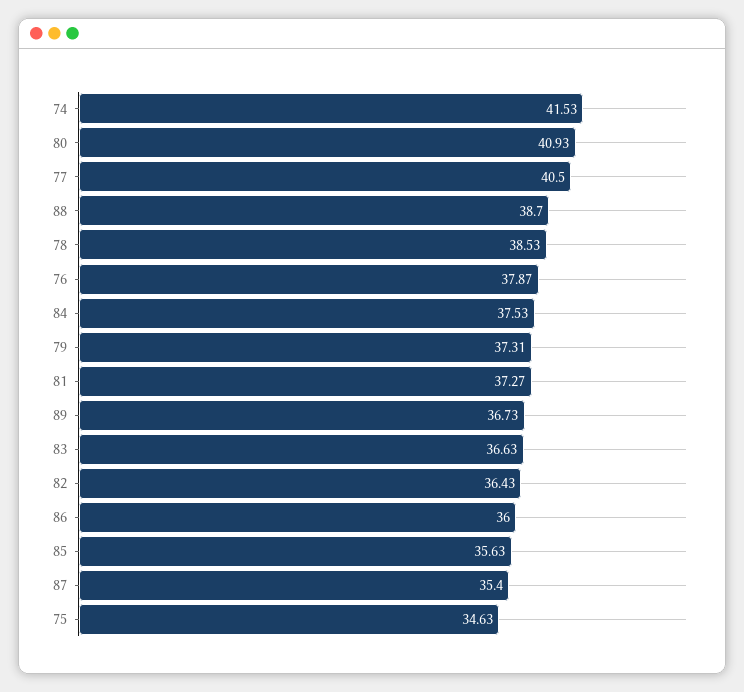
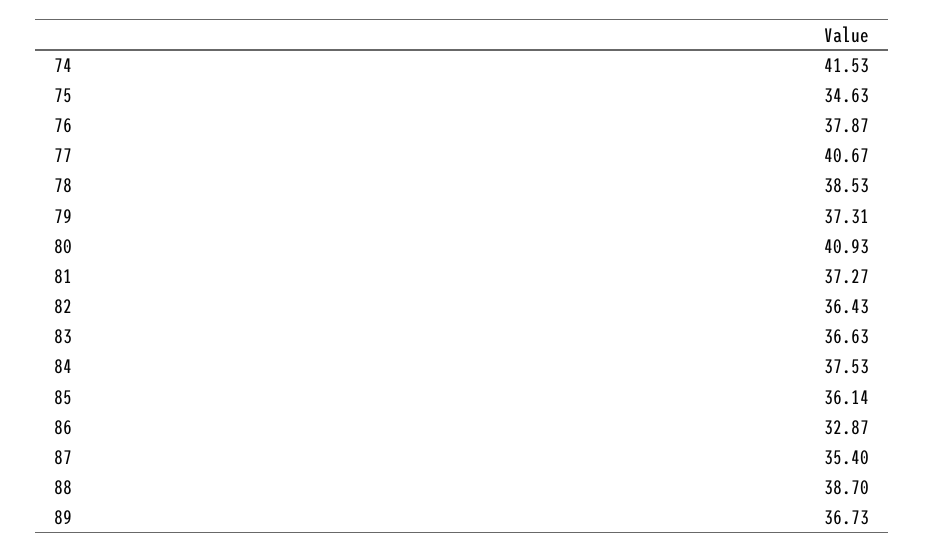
77: 40.5 -> 40.67
86: 36 -> 32.87
85: 35.63 -> 36.14

